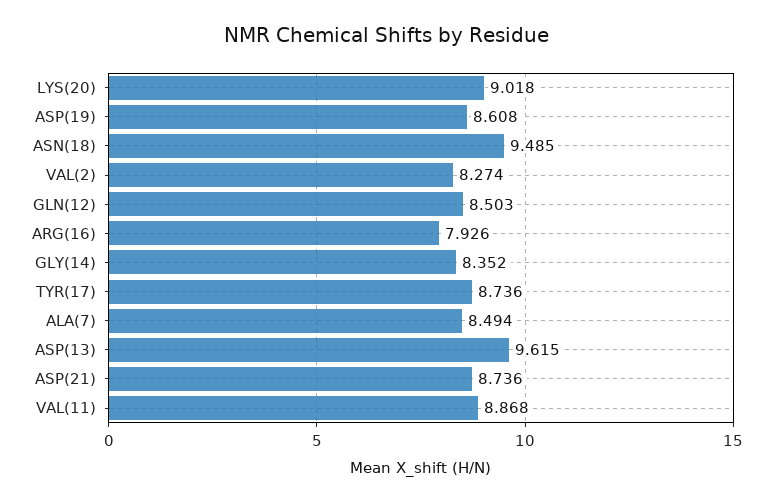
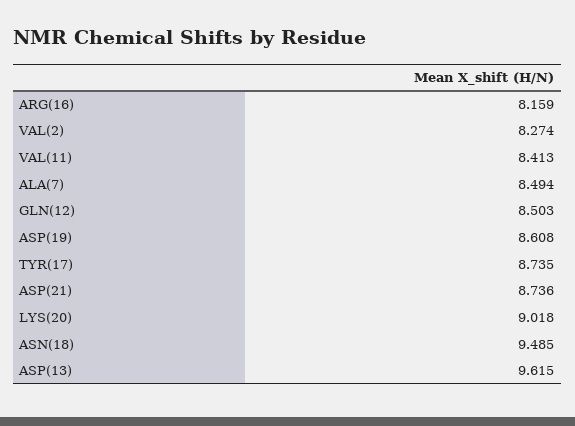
ARG(16): 7.926 -> 8.159
GLY(14): 8.352 -> none
TYR(17): 8.736 -> 8.735
VAL(11): 8.868 -> 8.413

